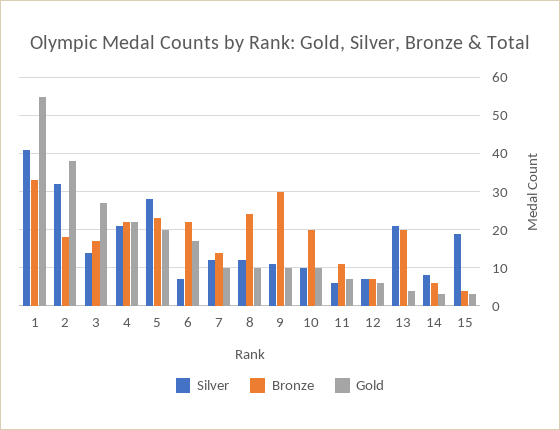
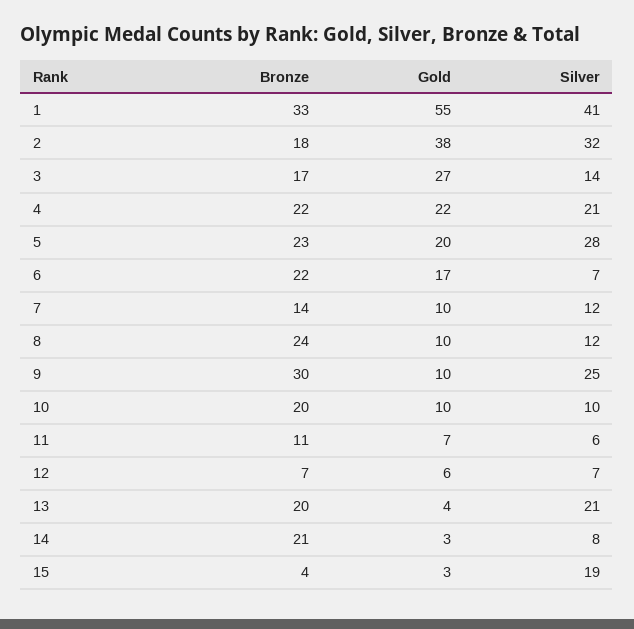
Silver, 9: 10 -> 25
Bronze, 14: 5 -> 21

